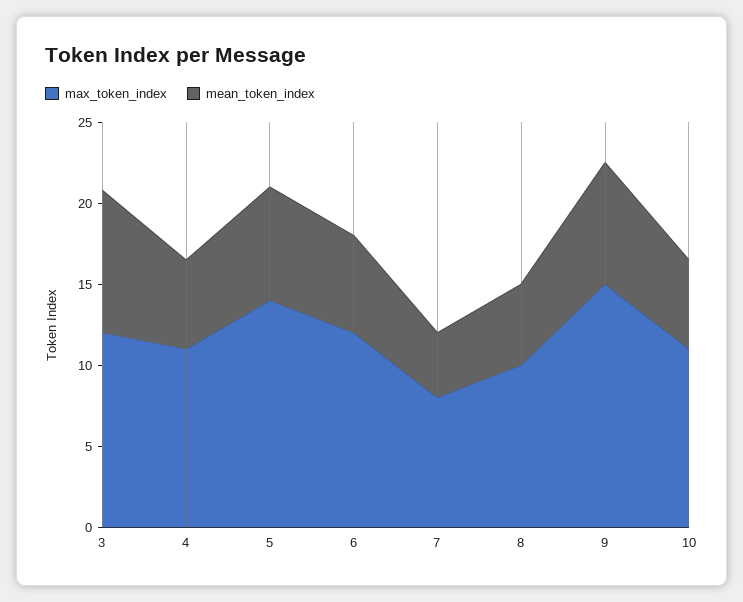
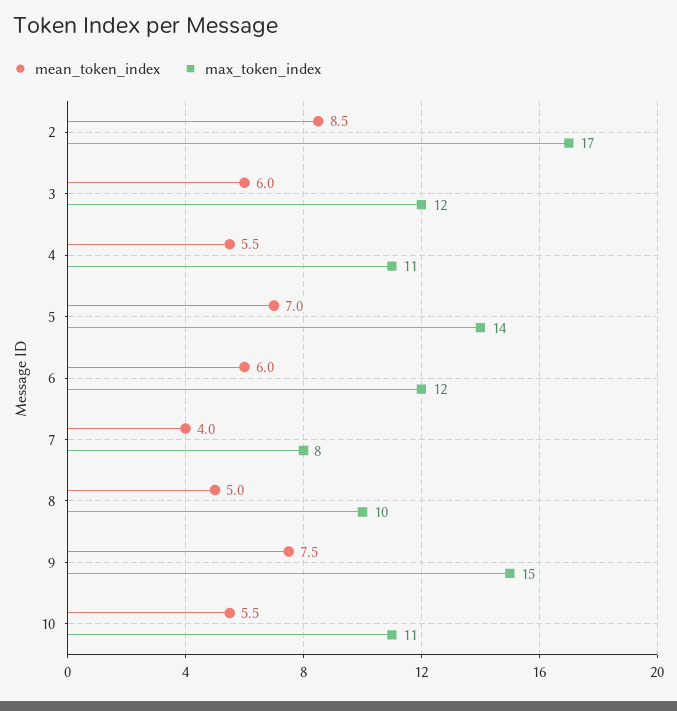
mean_token_index, 3: 9 -> 6
mean_token_index, 2: none -> 8.5
max_token_index, 2: none -> 17

